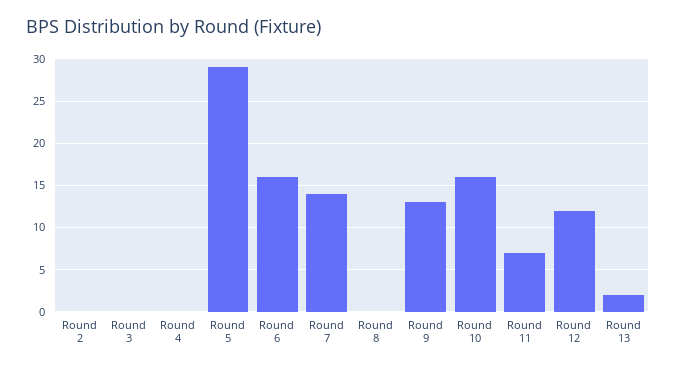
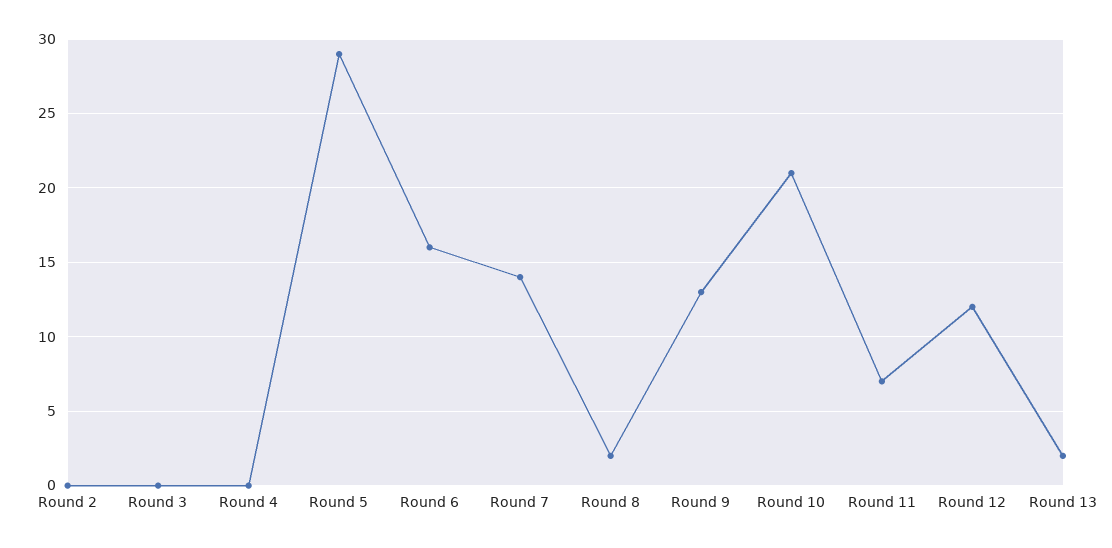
Round 8: 0 -> 2
Round 10: 16 -> 21

